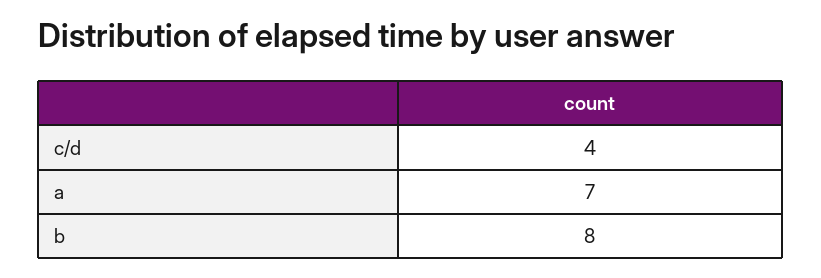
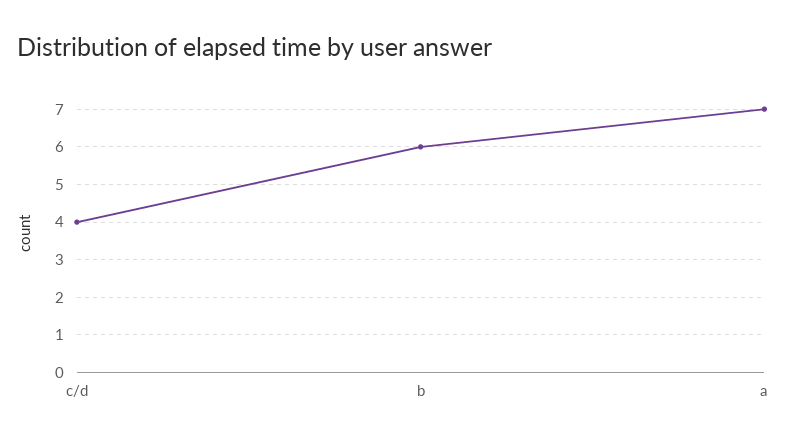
b: 8 -> 6

